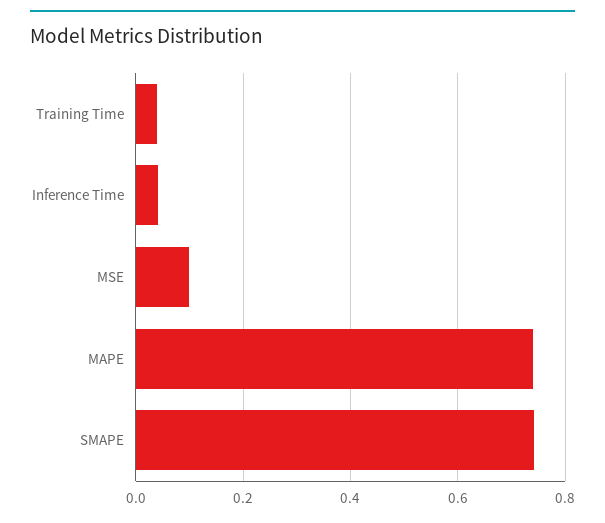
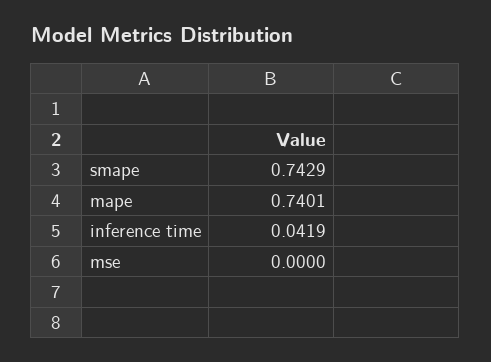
Training Time: 0.04 -> none
MSE: 0.1 -> 0

